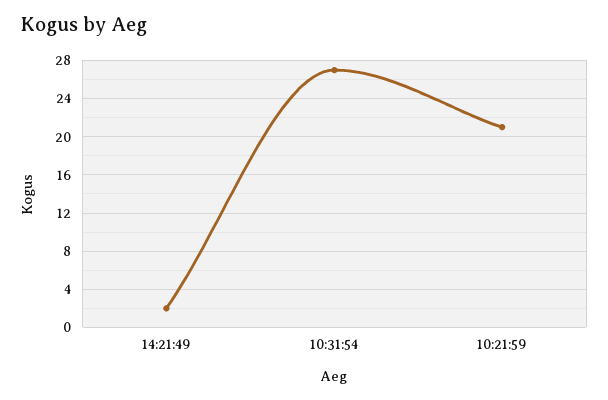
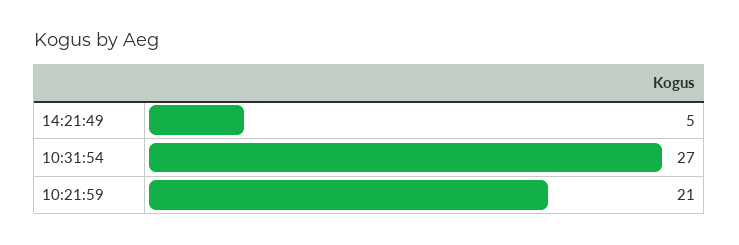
14:21:49: 2 -> 5

